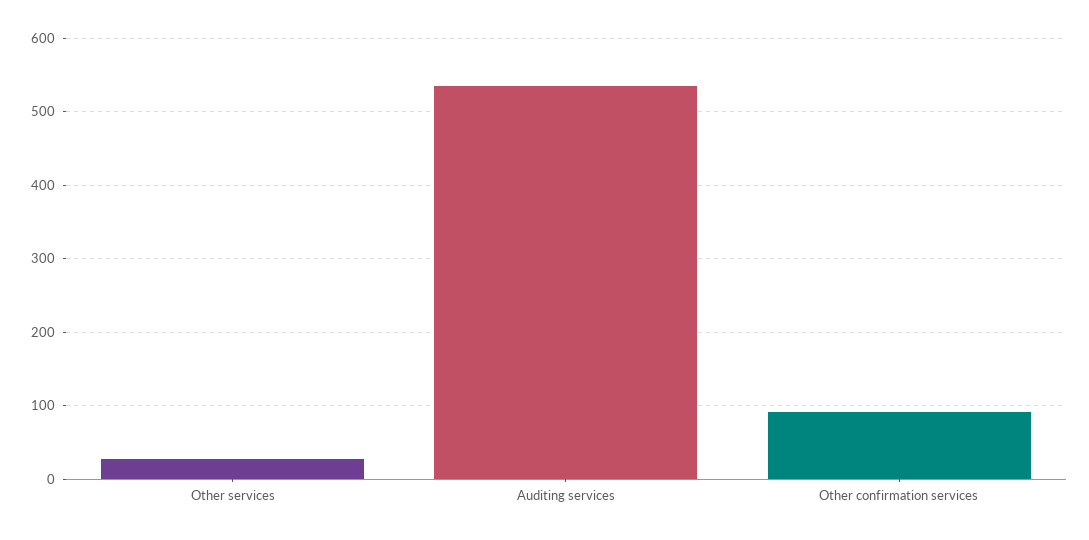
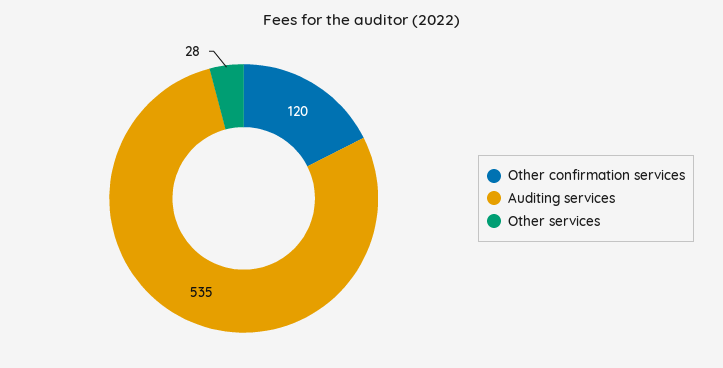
Other confirmation services: 90 -> 120

